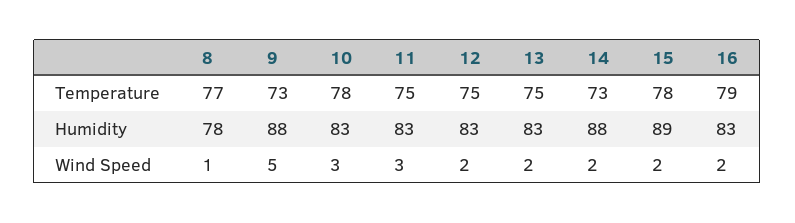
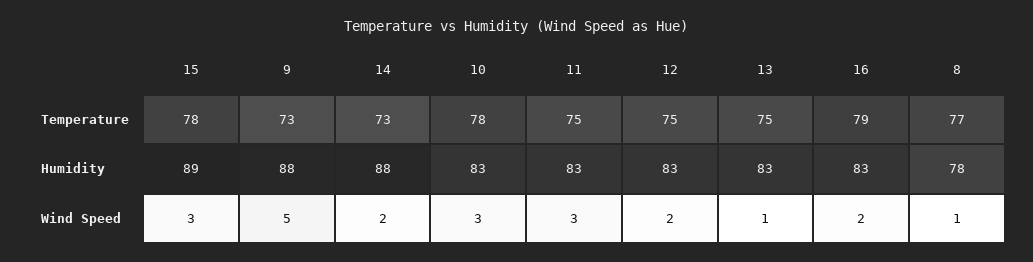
13, Wind Speed: 2 -> 1
15, Wind Speed: 2 -> 3

